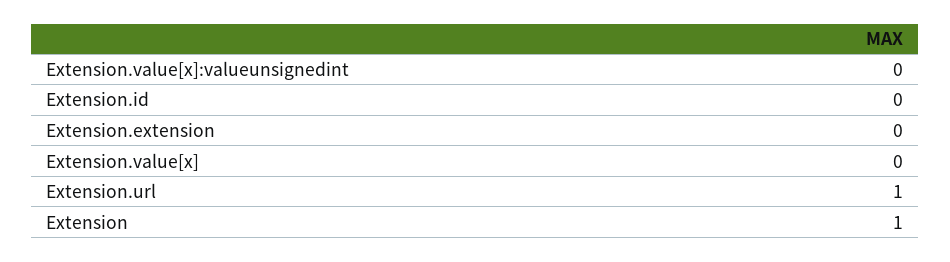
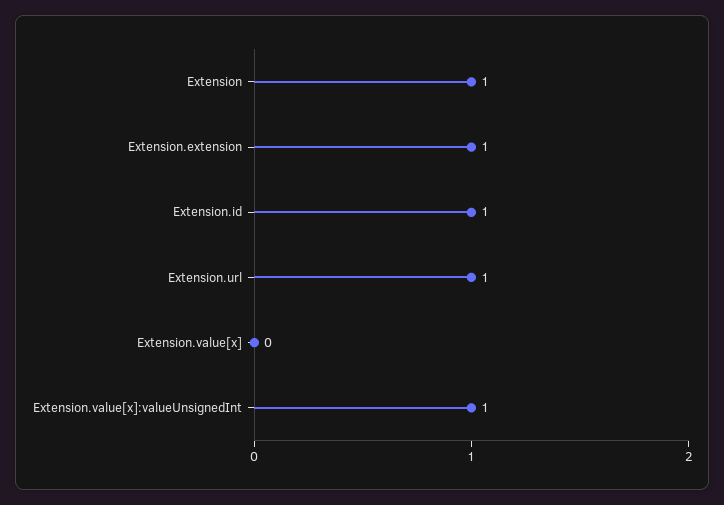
Extension.value[x]:valueunsignedint: 0 -> 1
Extension.id: 0 -> 1
Extension.extension: 0 -> 1

